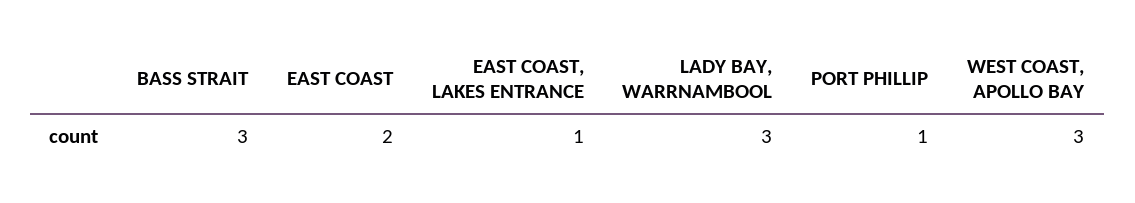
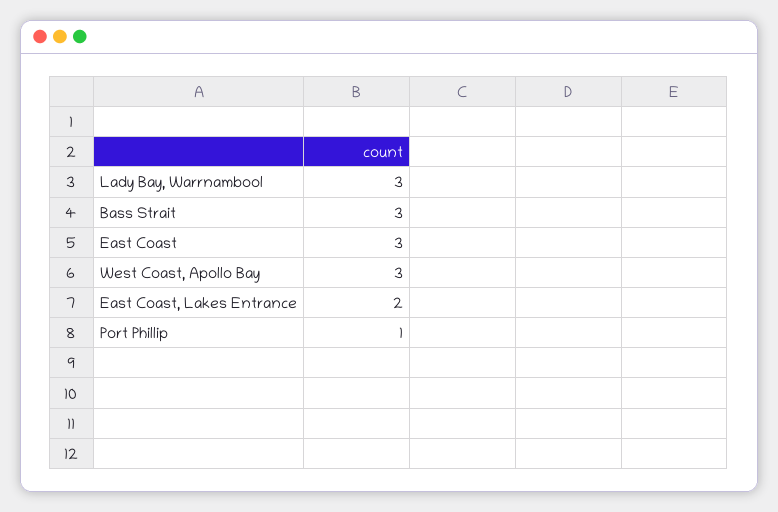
EAST COAST: 2 -> 3
EAST COAST, LAKES ENTRANCE: 1 -> 2

